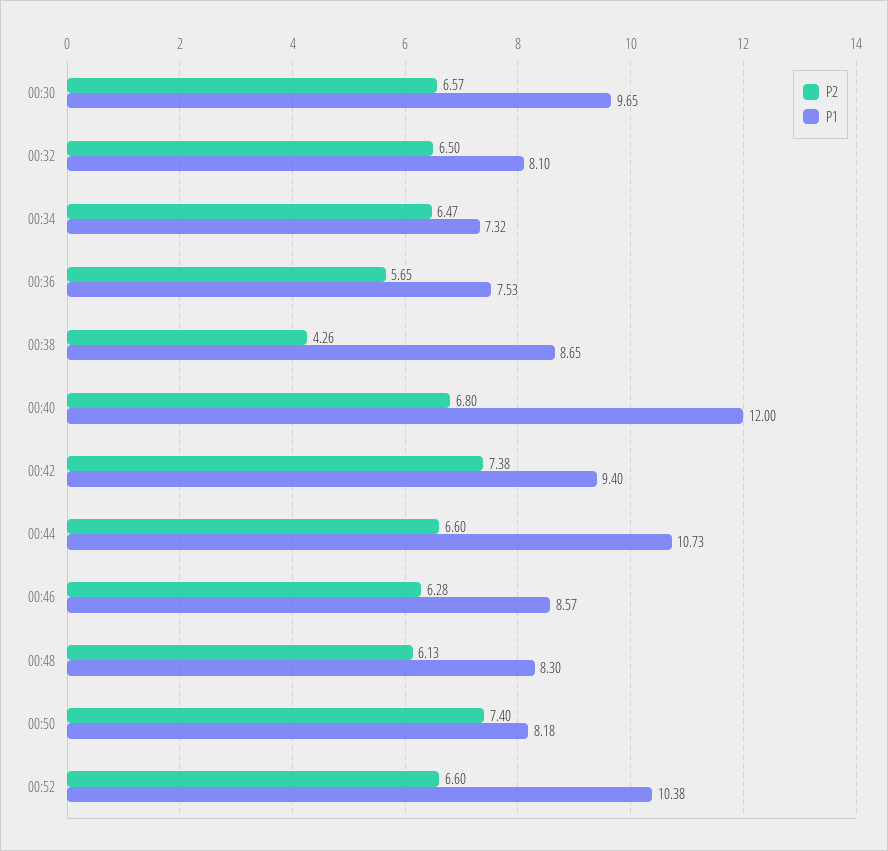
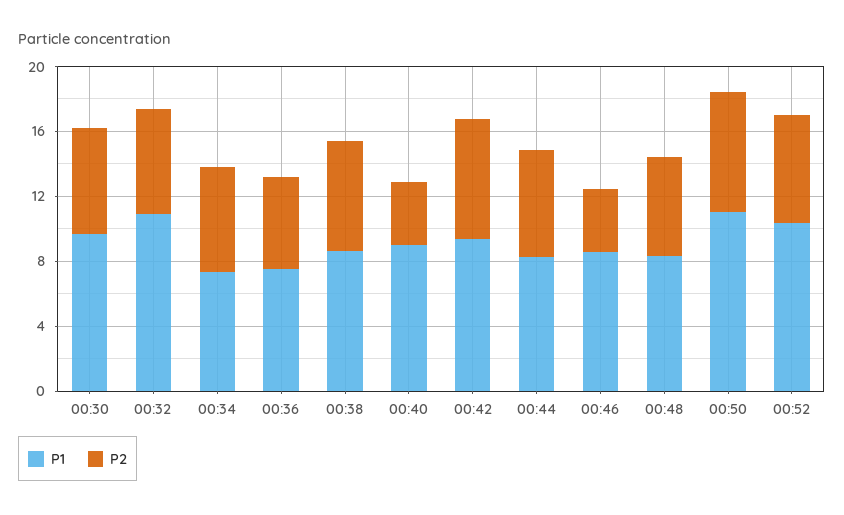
P1, 00:32: 8.1 -> 11
P2, 00:38: 4.26 -> 7
P2, 00:40: 6.8 -> 4
P1, 00:40: 12 -> 9
P1, 00:44: 10.73 -> 8
P2, 00:46: 6.28 -> 4
P1, 00:50: 8.18 -> 11

